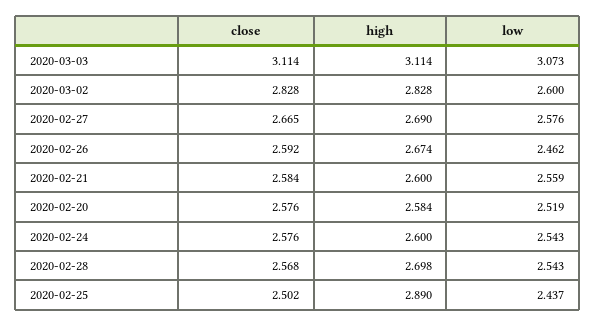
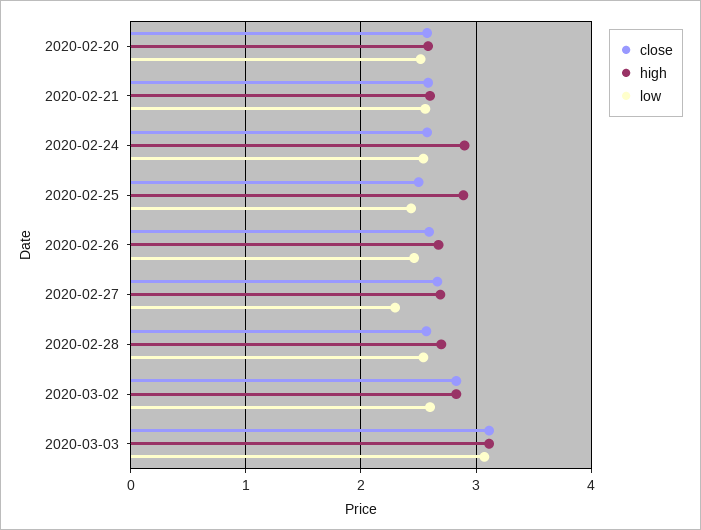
low, 2020-02-27: 2.576 -> 2.3
high, 2020-02-24: 2.6 -> 2.9

